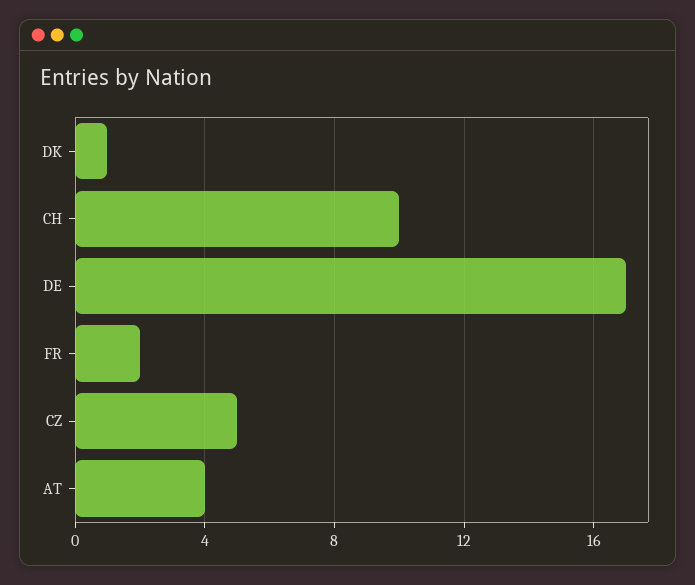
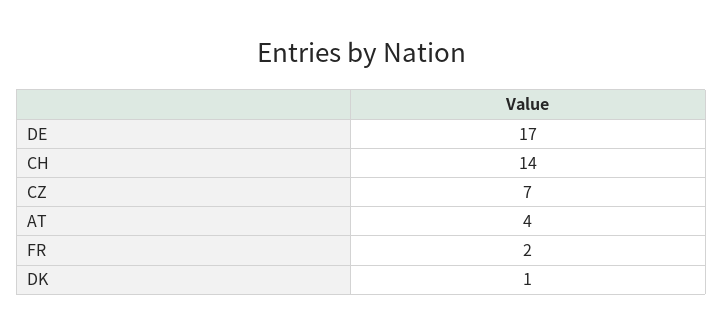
CH: 10 -> 14
CZ: 5 -> 7

